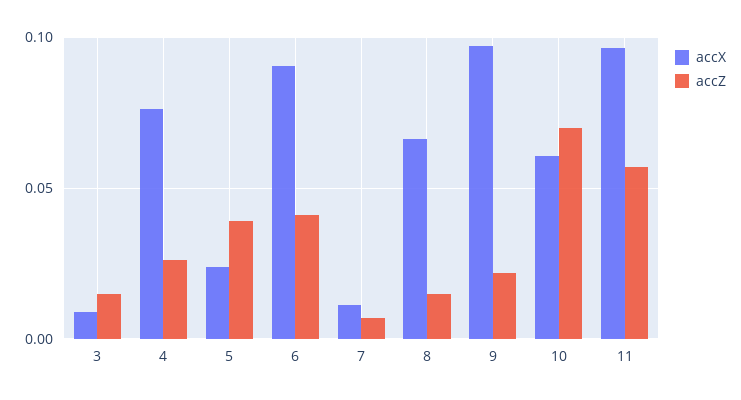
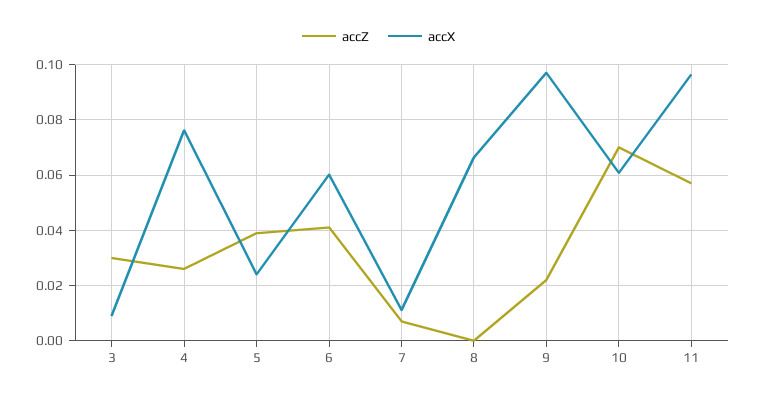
accZ, 3: 0.015 -> 0.03
accX, 6: 0.09 -> 0.06
accZ, 8: 0.015 -> 0

